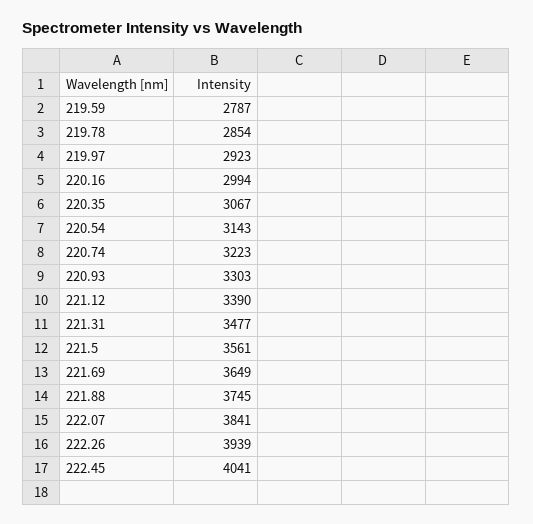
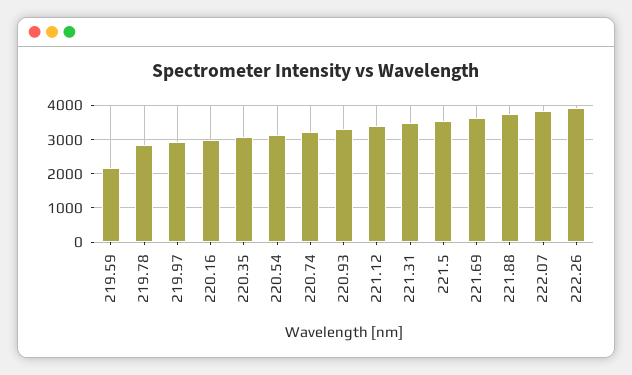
219.59: 2787 -> 2200
222.45: 4041 -> none

